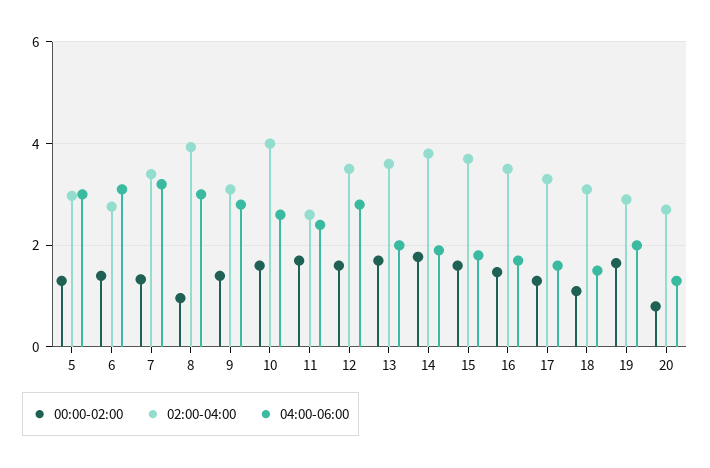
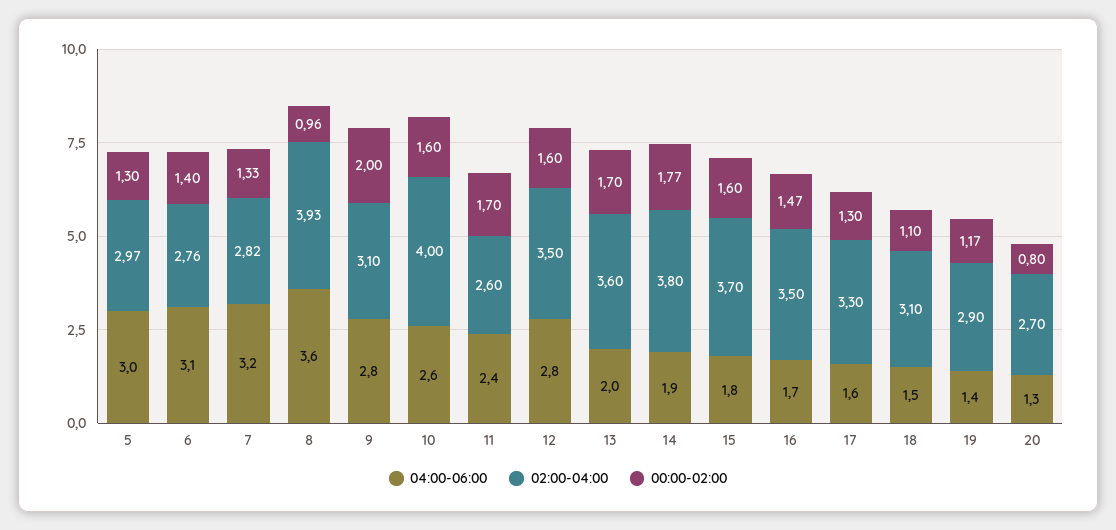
02:00-04:00, 7: 3.4 -> 2.82
04:00-06:00, 8: 3 -> 3.6
00:00-02:00, 9: 1.4 -> 2
00:00-02:00, 19: 1.6 -> 1.17
04:00-06:00, 19: 2 -> 1.4

